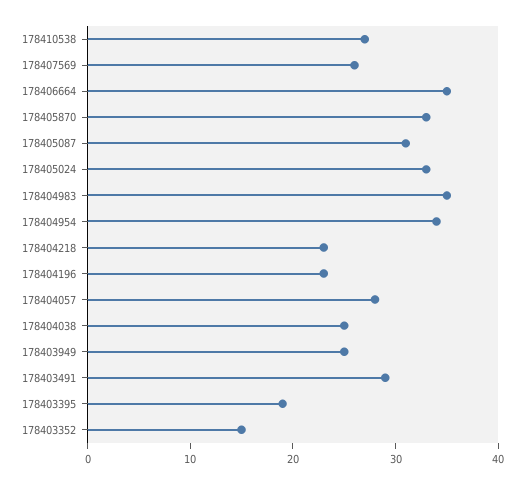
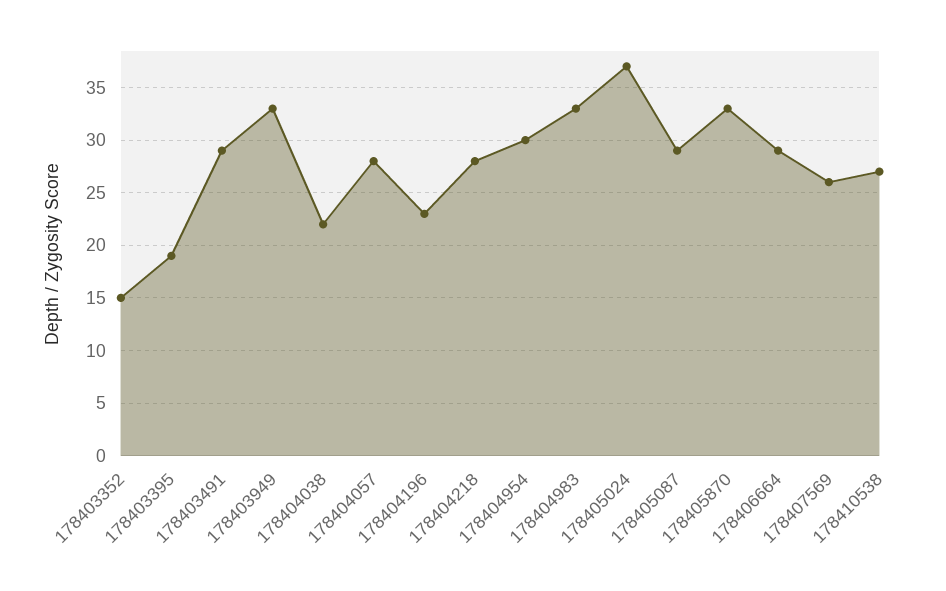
178406664: 35 -> 29
178405087: 31 -> 29
178405024: 33 -> 37
178404983: 35 -> 33
178404954: 34 -> 30
178404218: 23 -> 28
178404038: 25 -> 22
178403949: 25 -> 33

